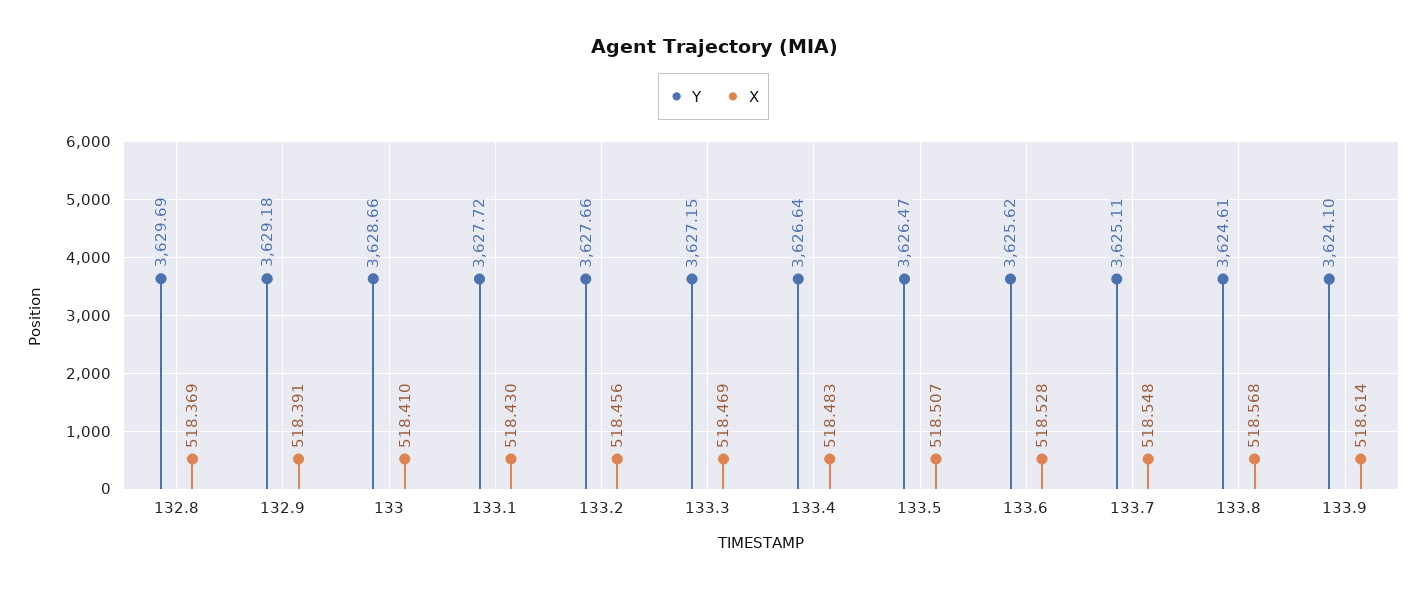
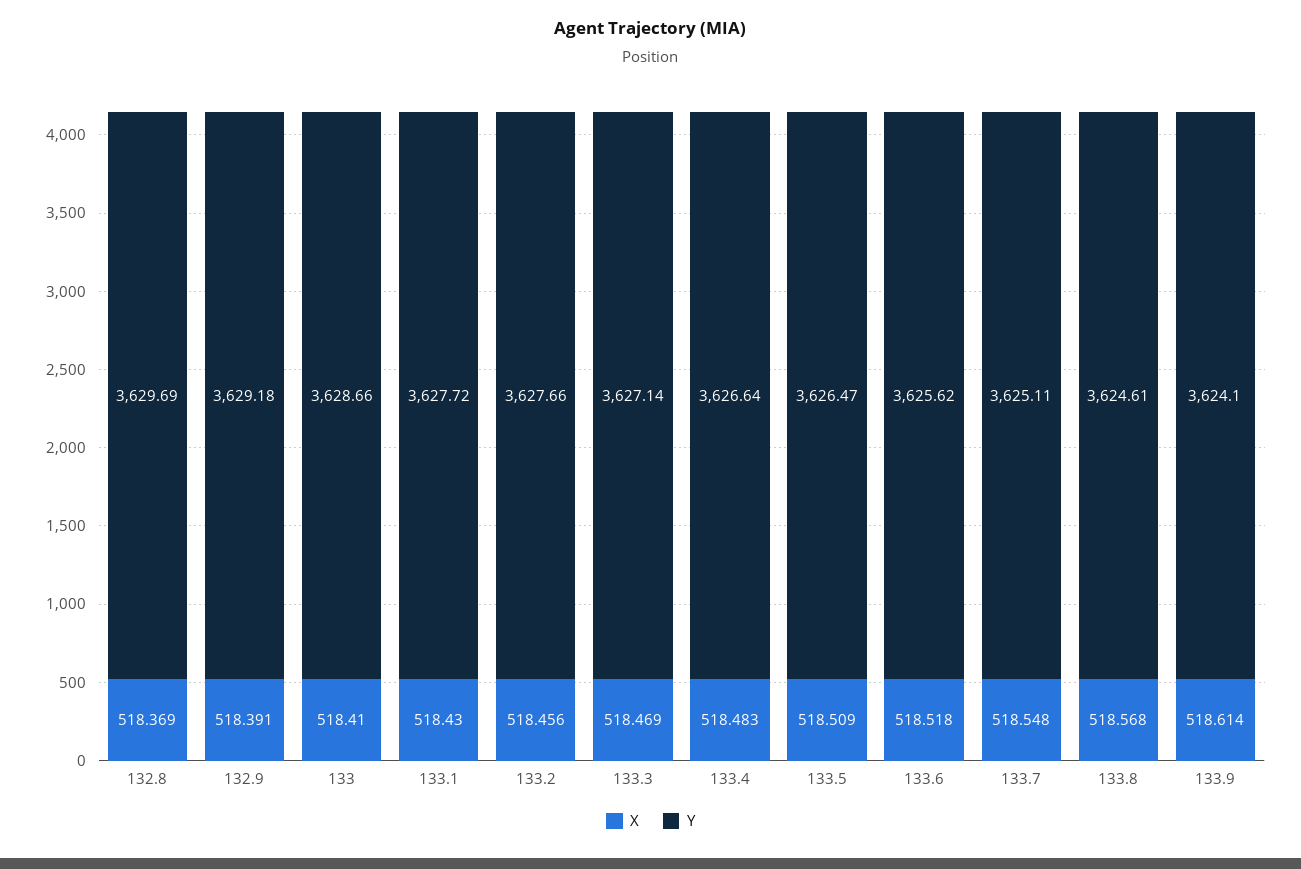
Y, 133.3: 3627.15 -> 3627.14
X, 133.5: 518.507 -> 518.509
X, 133.6: 518.528 -> 518.518

